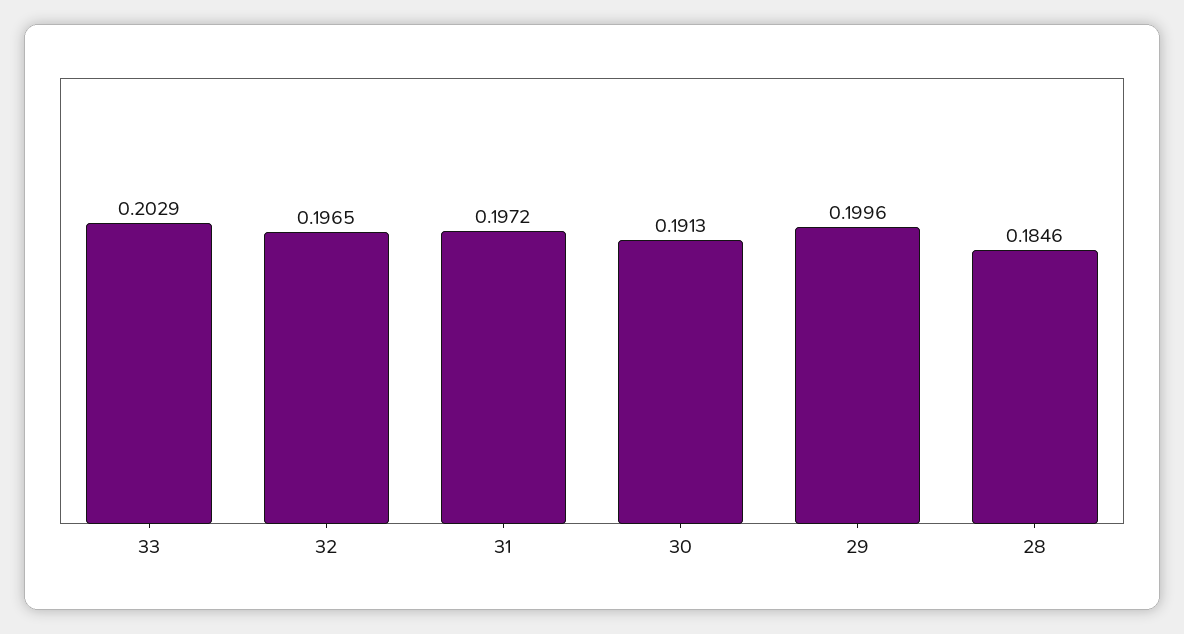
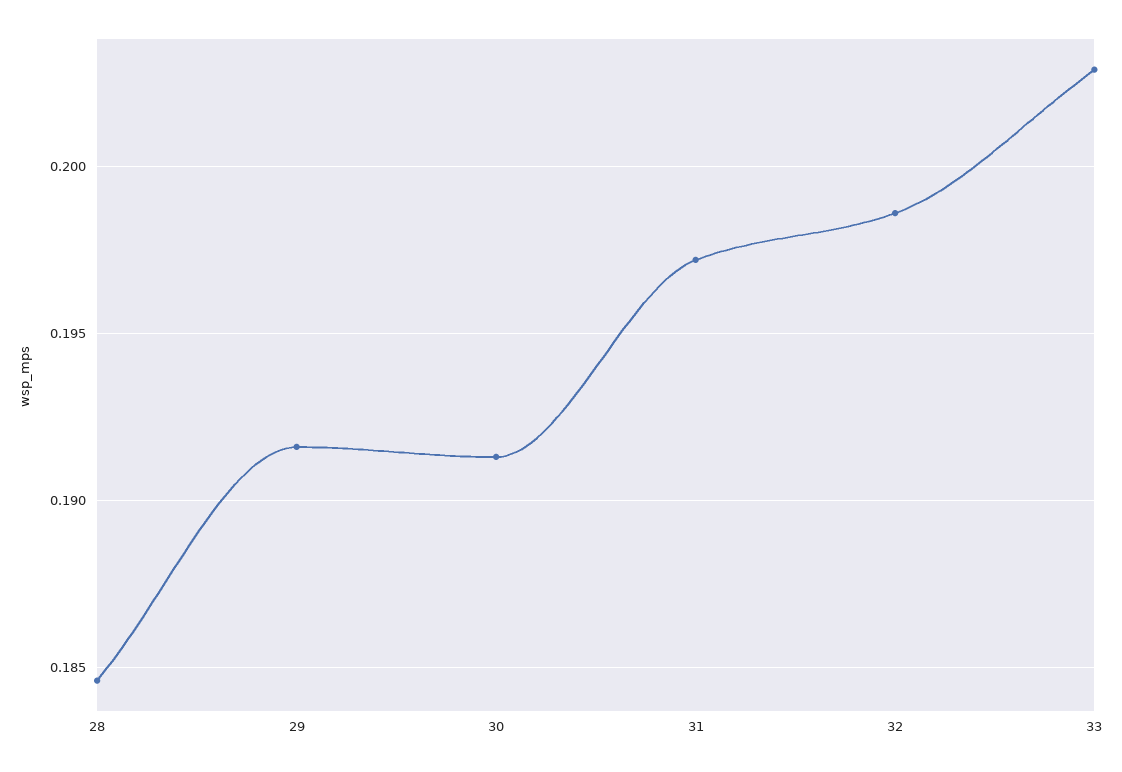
32: 0.1965 -> 0.1985
29: 0.1996 -> 0.1915

